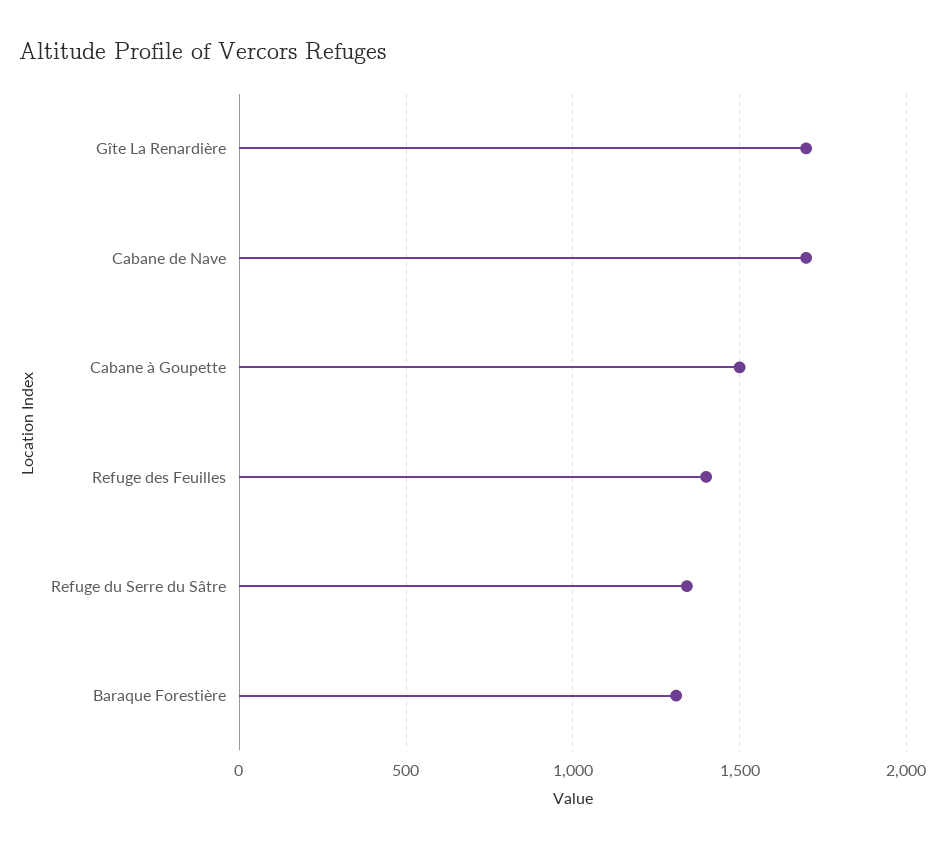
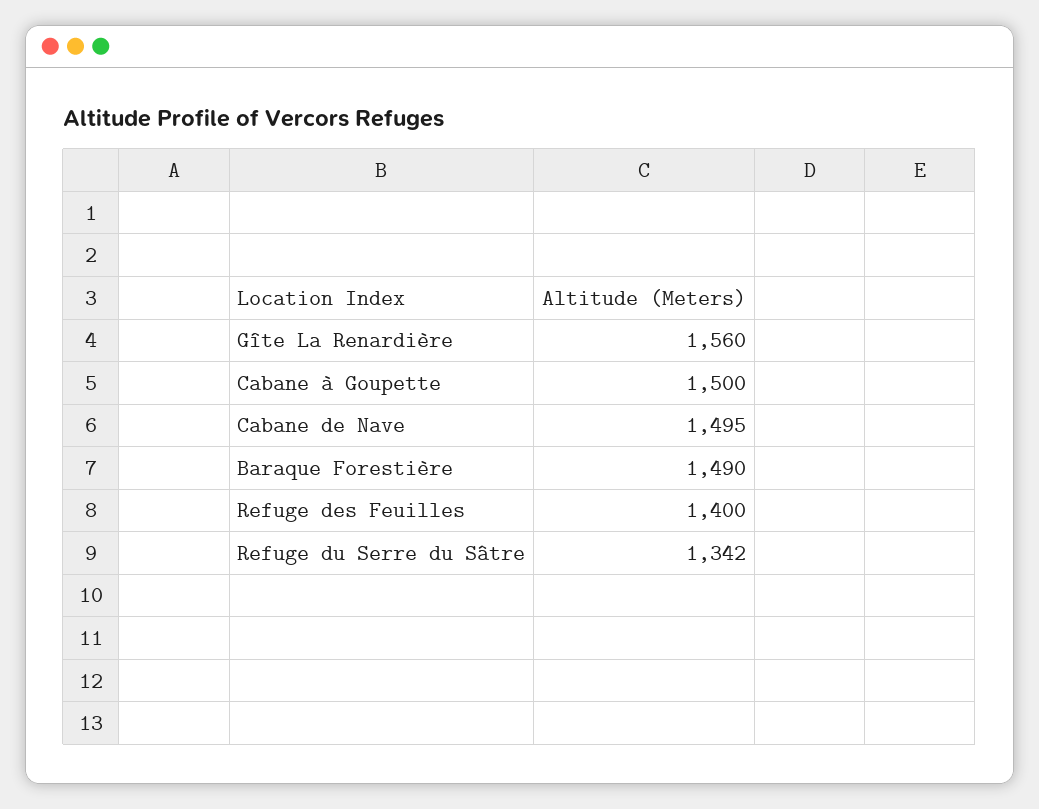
Gîte La Renardière: 1700 -> 1560
Cabane de Nave: 1700 -> 1495
Baraque Forestière: 1300 -> 1490

